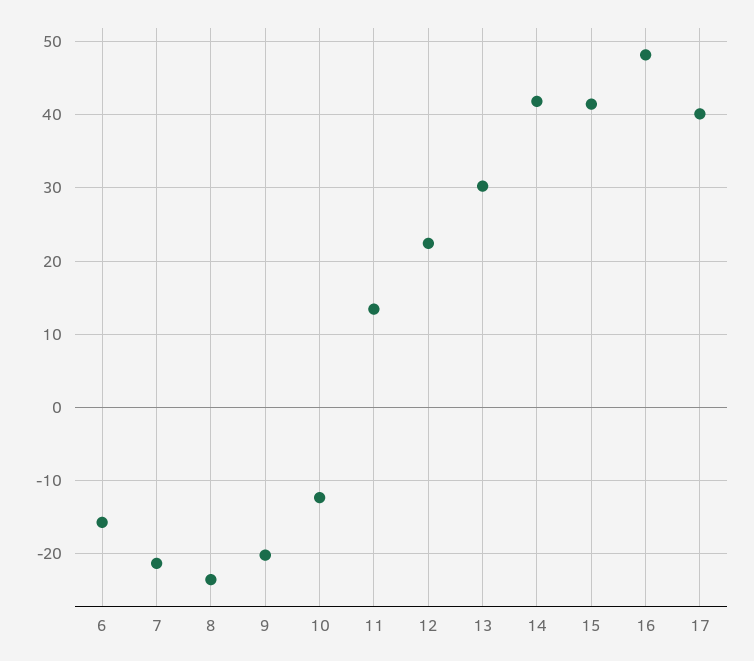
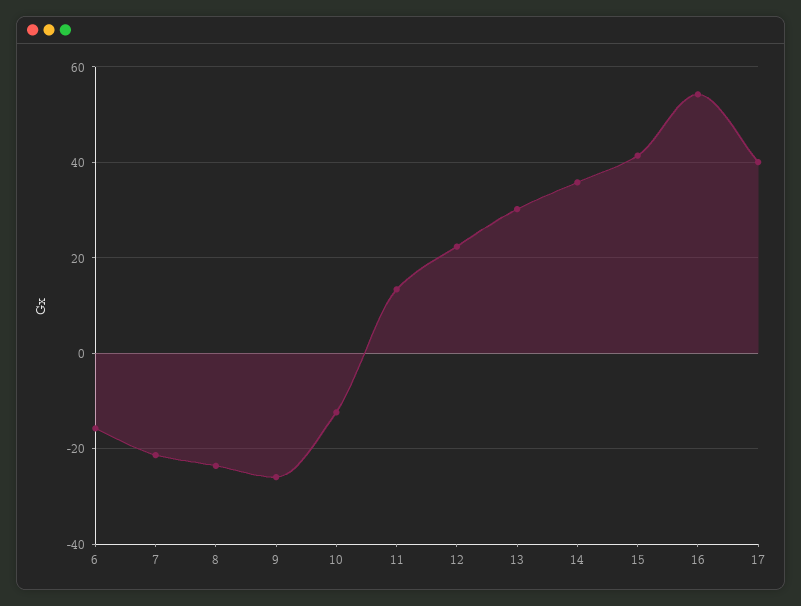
9: -20 -> -26
14: 42 -> 36
16: 48 -> 54

